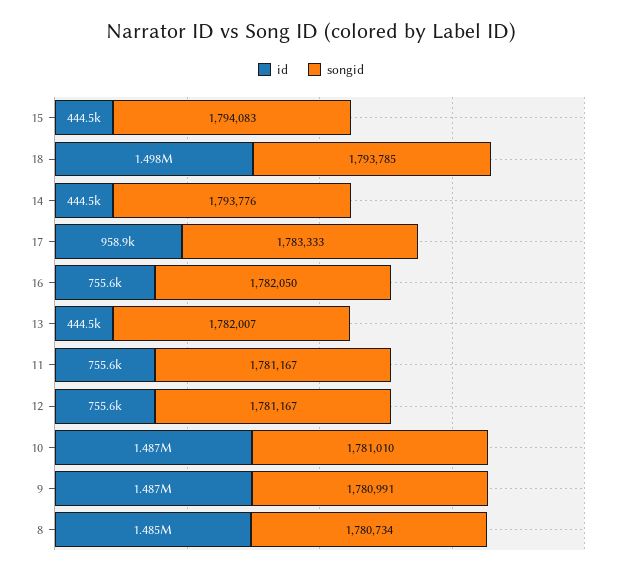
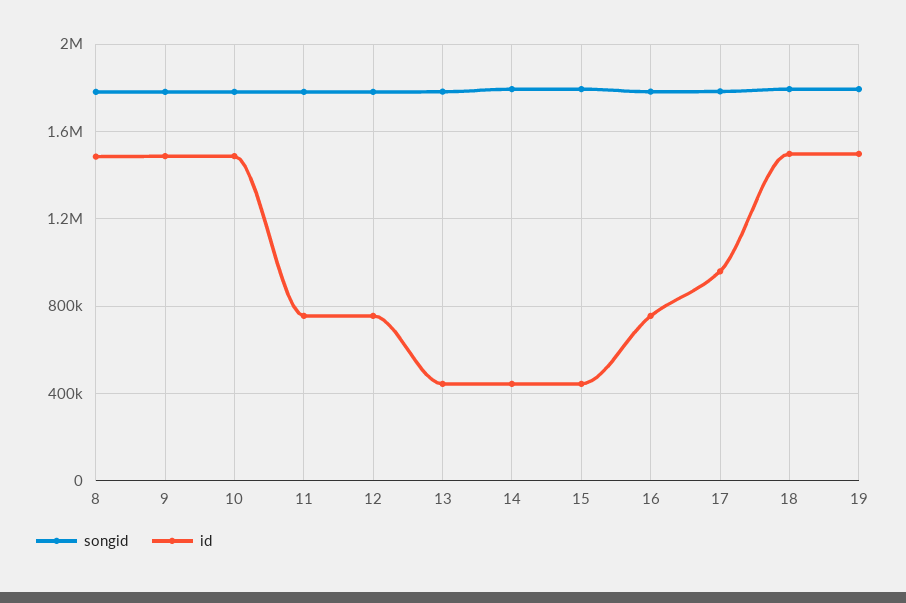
songid, 19: none -> 1800000
id, 19: none -> 1500000

